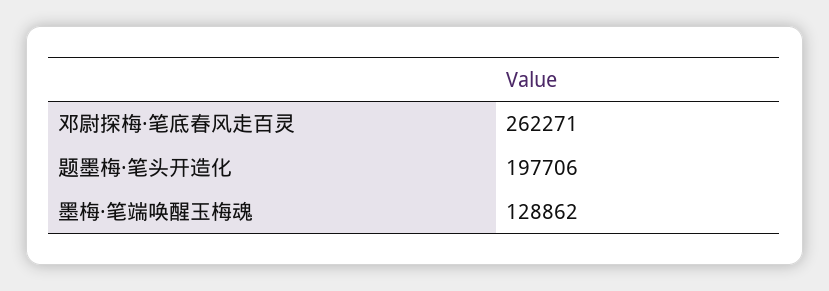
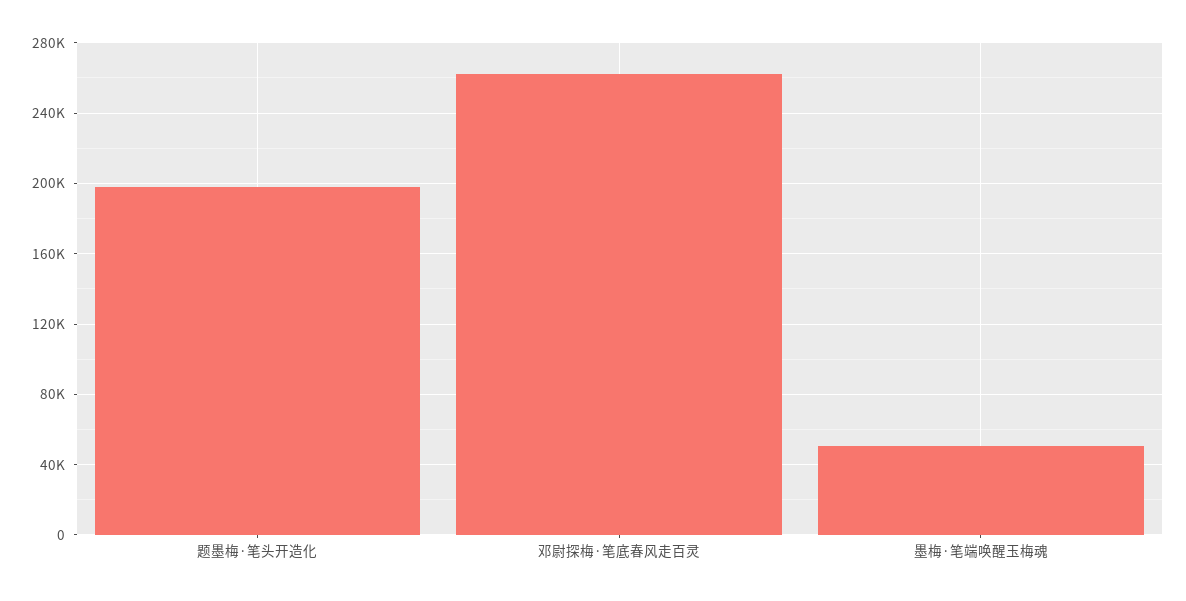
墨梅·笔端唤醒玉梅魂: 128862 -> 50000

